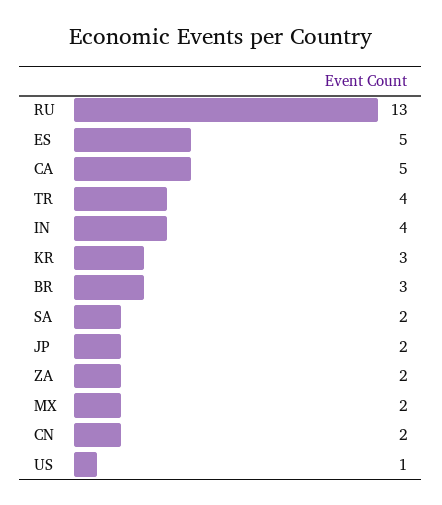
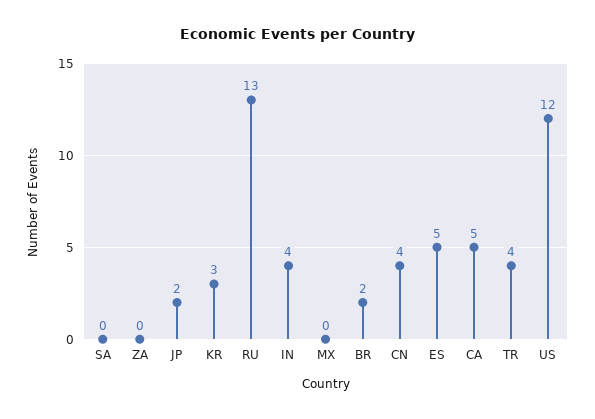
BR: 3 -> 2
SA: 2 -> 0
ZA: 2 -> 0
MX: 2 -> 0
CN: 2 -> 4
US: 1 -> 12

